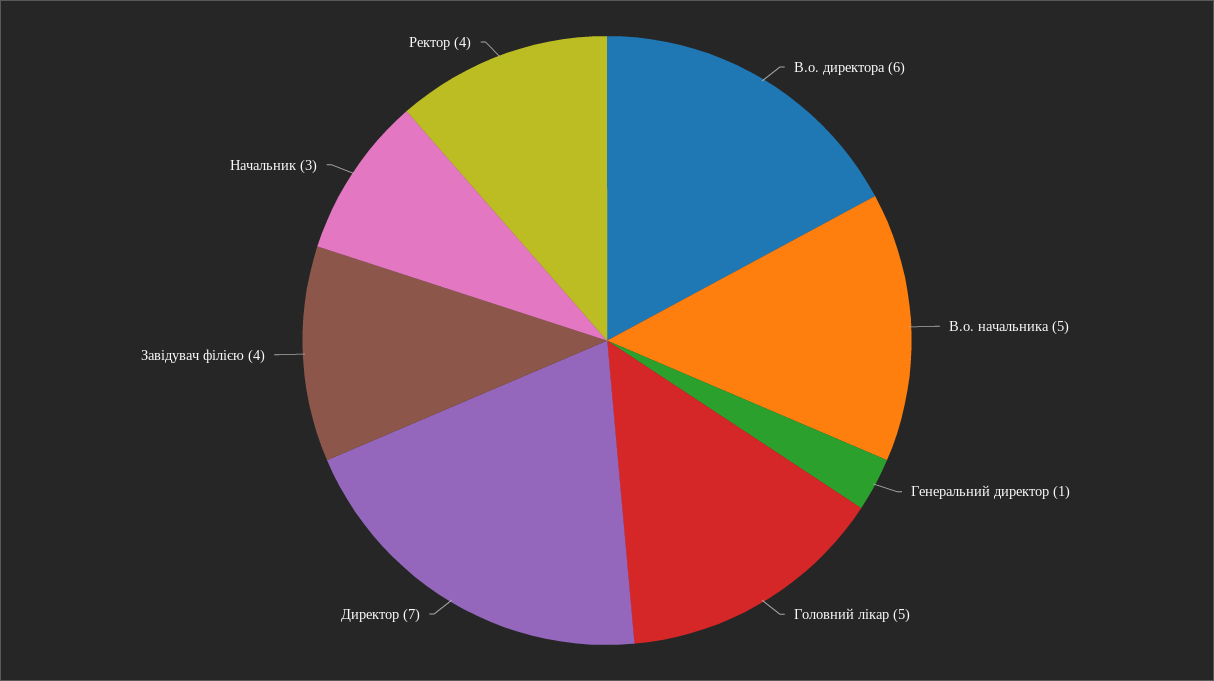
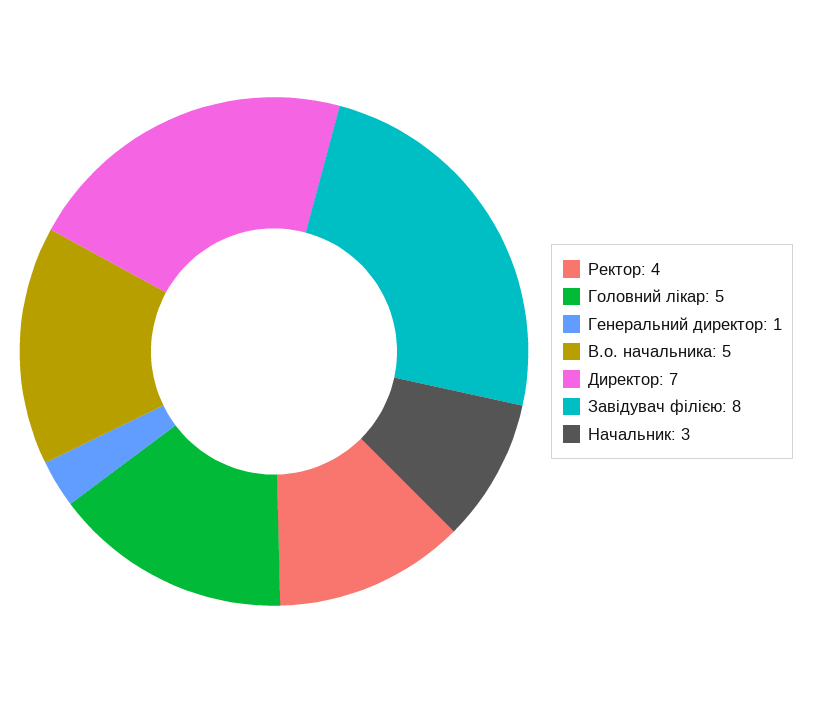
В.о. директора: 6 -> none
Завідувач філією: 4 -> 8

